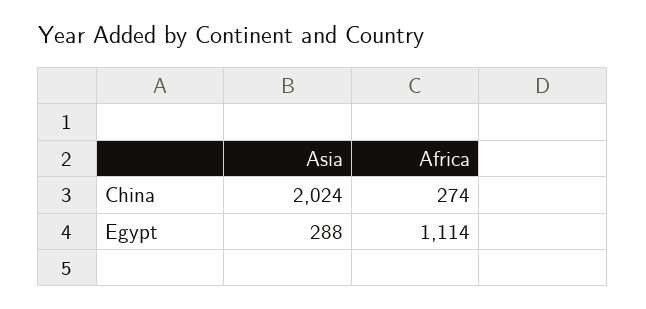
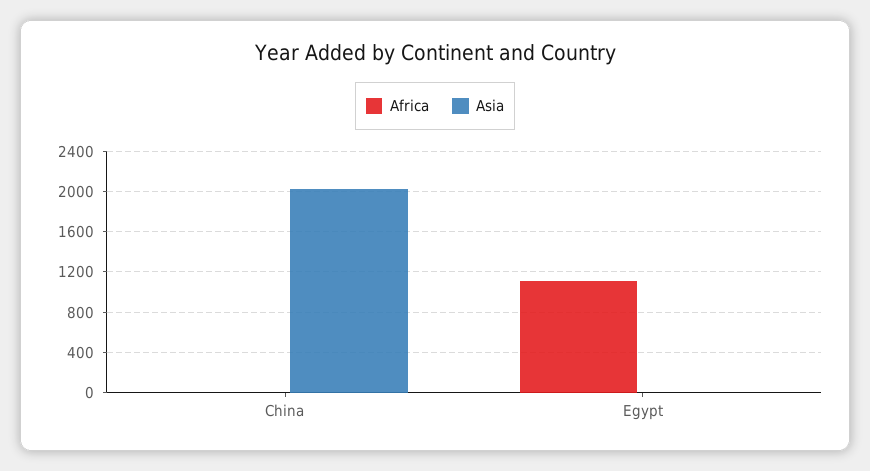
Africa, China: 274 -> 0
Asia, Egypt: 288 -> 0

